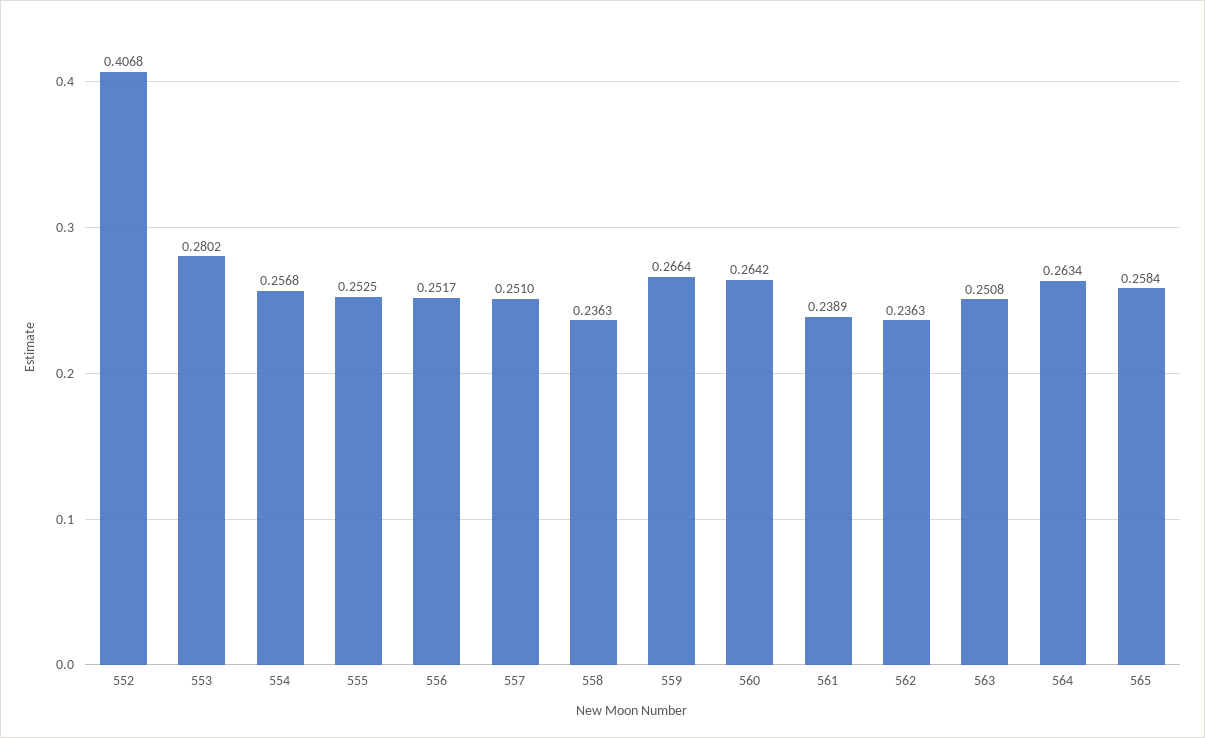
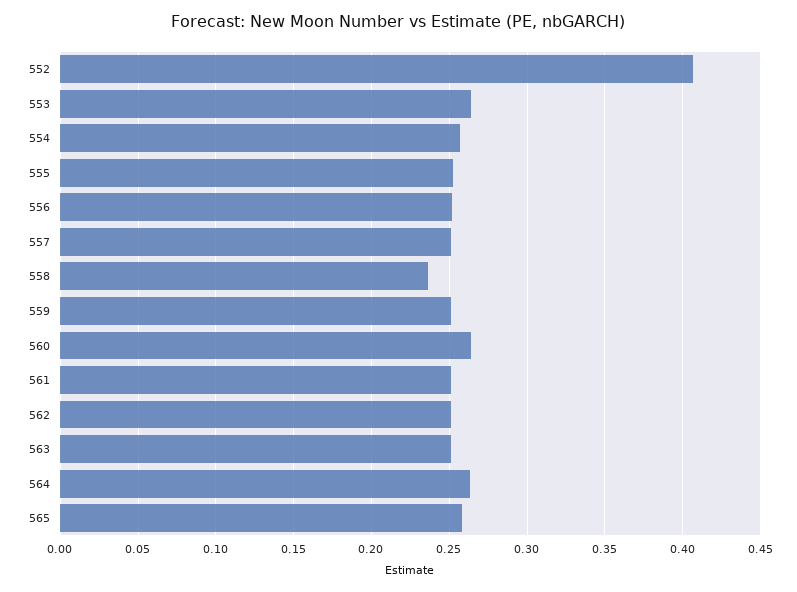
553: 0.2802 -> 0.265
559: 0.2664 -> 0.25
561: 0.2389 -> 0.25
562: 0.2363 -> 0.25

